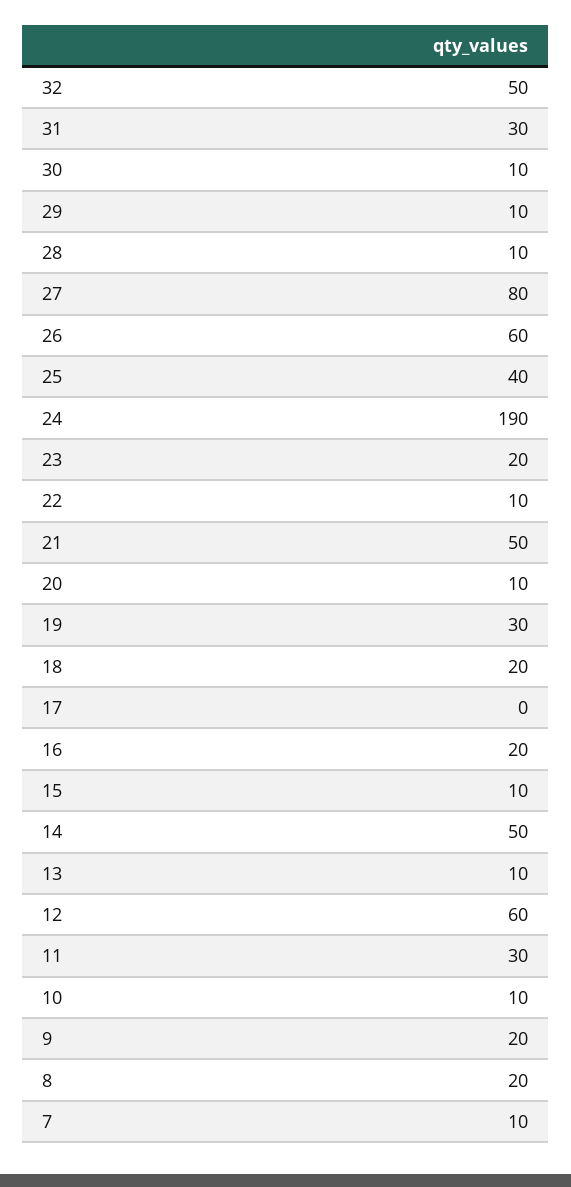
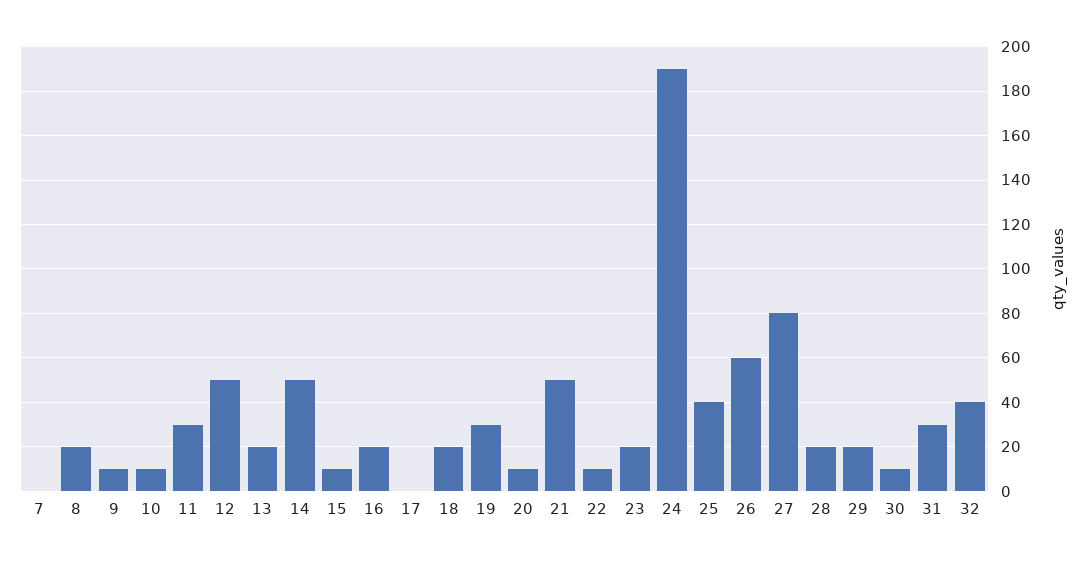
32: 50 -> 40
29: 10 -> 20
28: 10 -> 20
13: 10 -> 20
12: 60 -> 50
9: 20 -> 10
7: 10 -> 0

